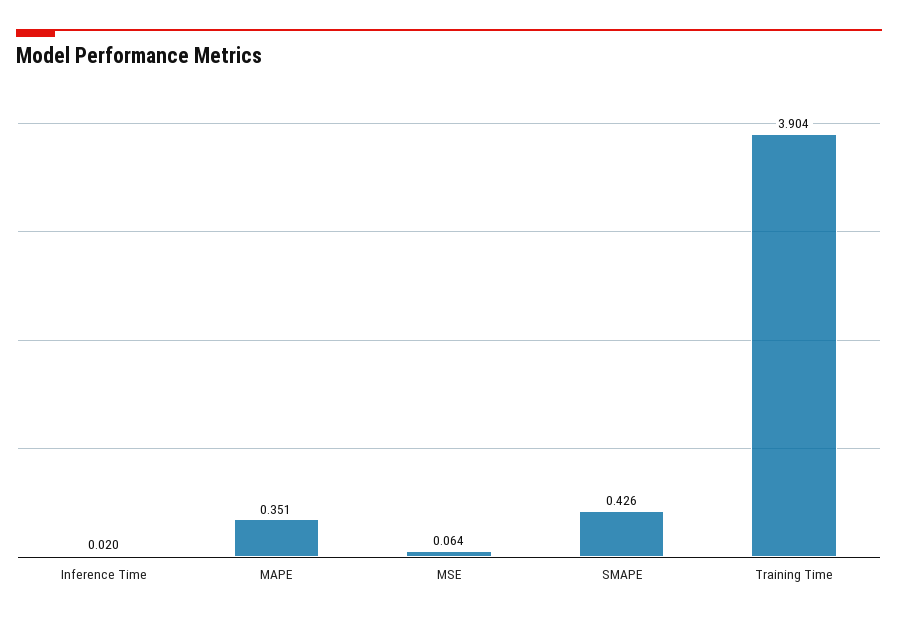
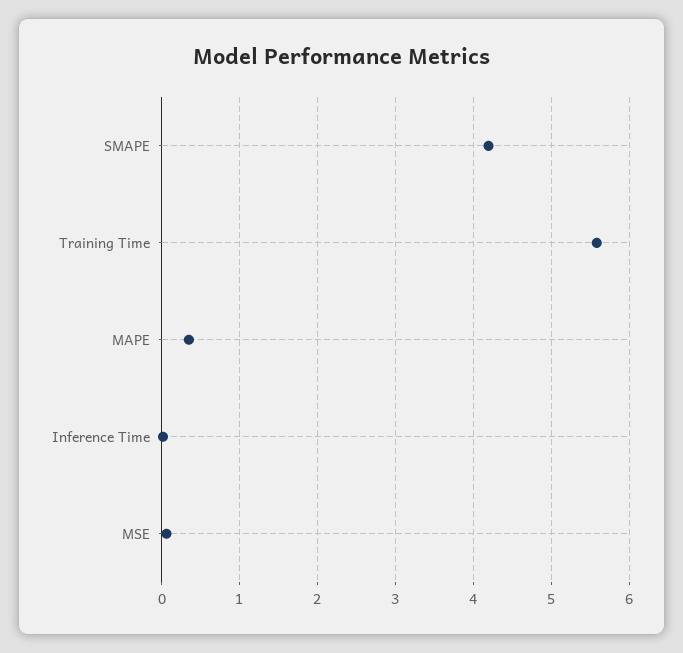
SMAPE: 0.426 -> 4.2
Training Time: 3.904 -> 5.6

